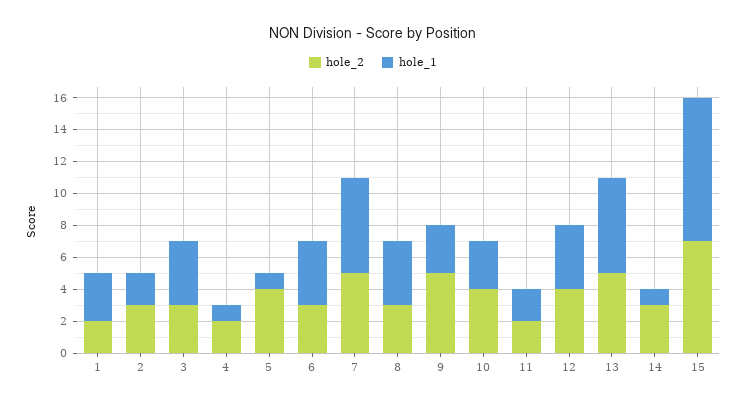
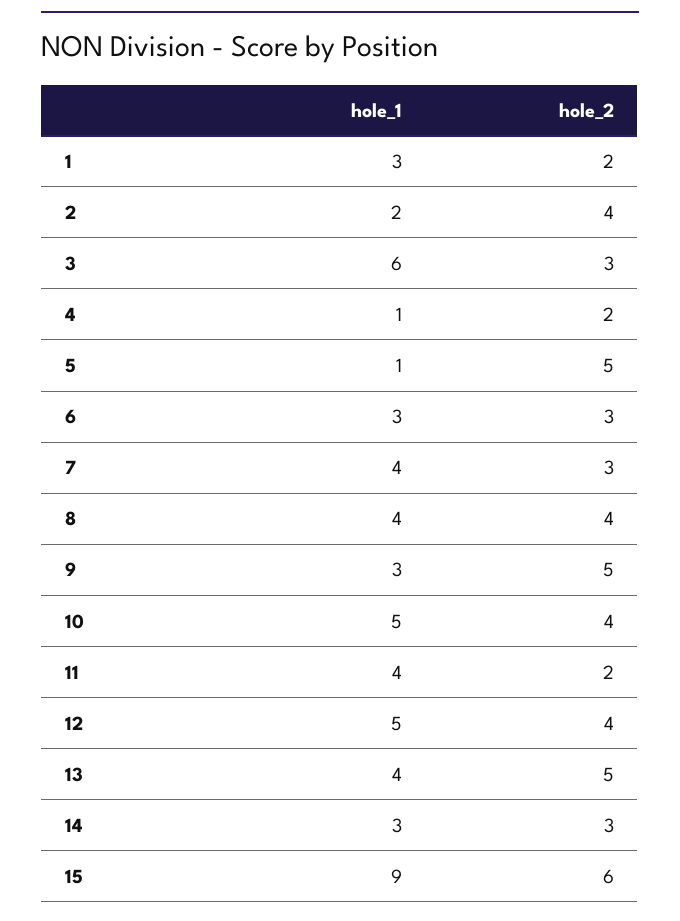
hole_2, 2: 3 -> 4
hole_1, 3: 4 -> 6
hole_2, 5: 4 -> 5
hole_1, 6: 4 -> 3
hole_2, 7: 5 -> 3
hole_1, 7: 6 -> 4
hole_2, 8: 3 -> 4
hole_1, 10: 3 -> 5
hole_1, 11: 2 -> 4
hole_1, 12: 4 -> 5
hole_1, 13: 6 -> 4
hole_1, 14: 1 -> 3
hole_2, 15: 7 -> 6

